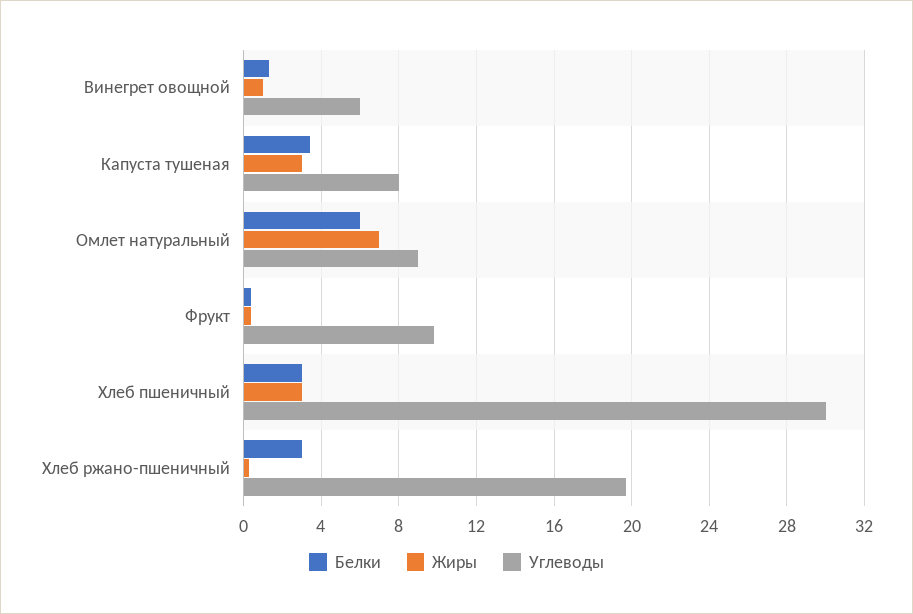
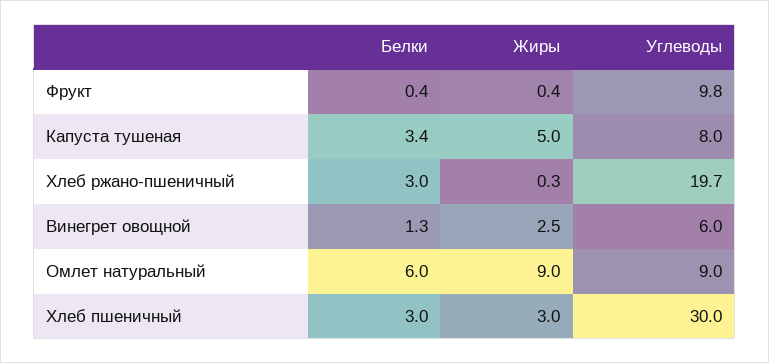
Жиры, Винегрет овощной: 1 -> 2.5
Жиры, Капуста тушеная: 3 -> 5
Жиры, Омлет натуральный: 7 -> 9

